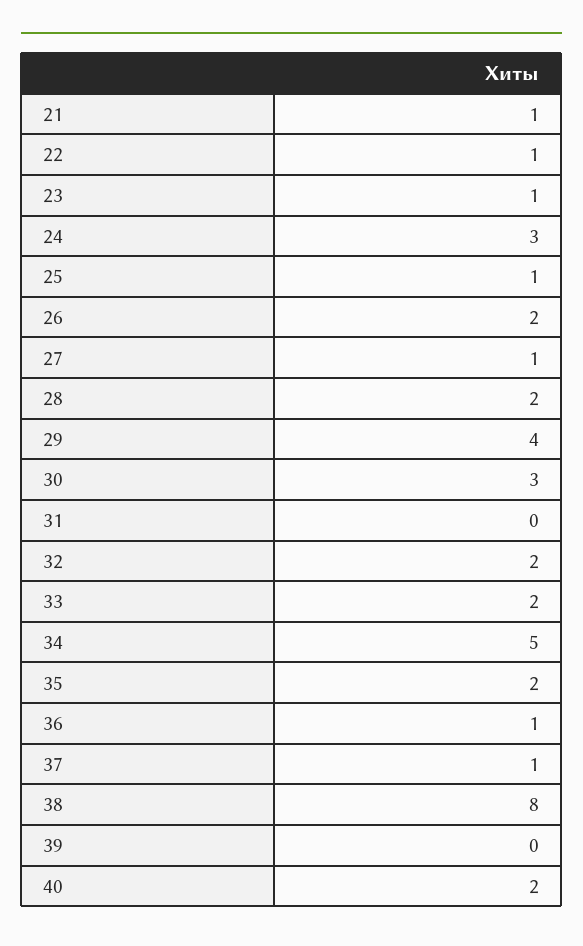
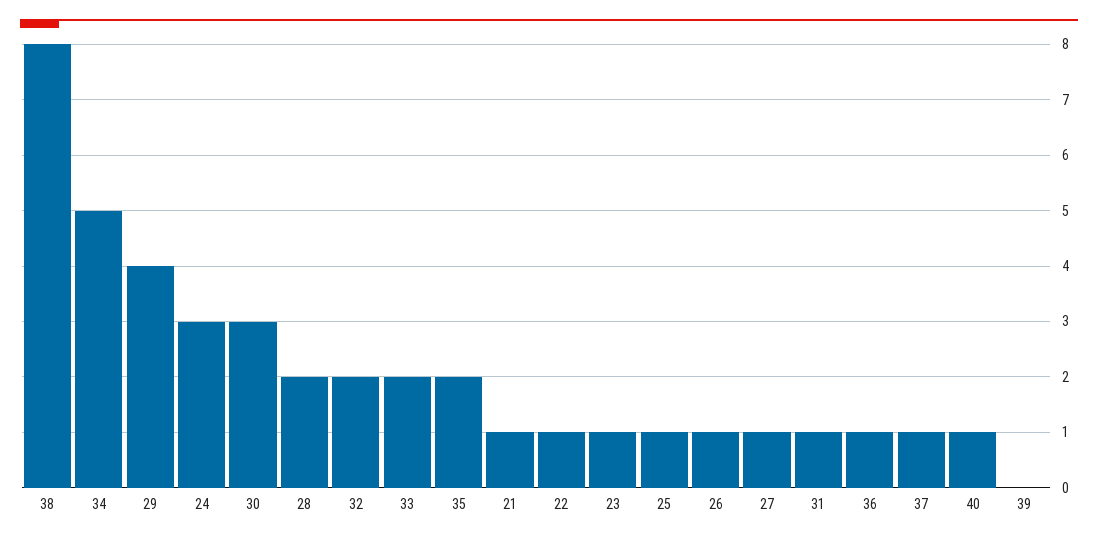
26: 2 -> 1
31: 0 -> 1
40: 2 -> 1

